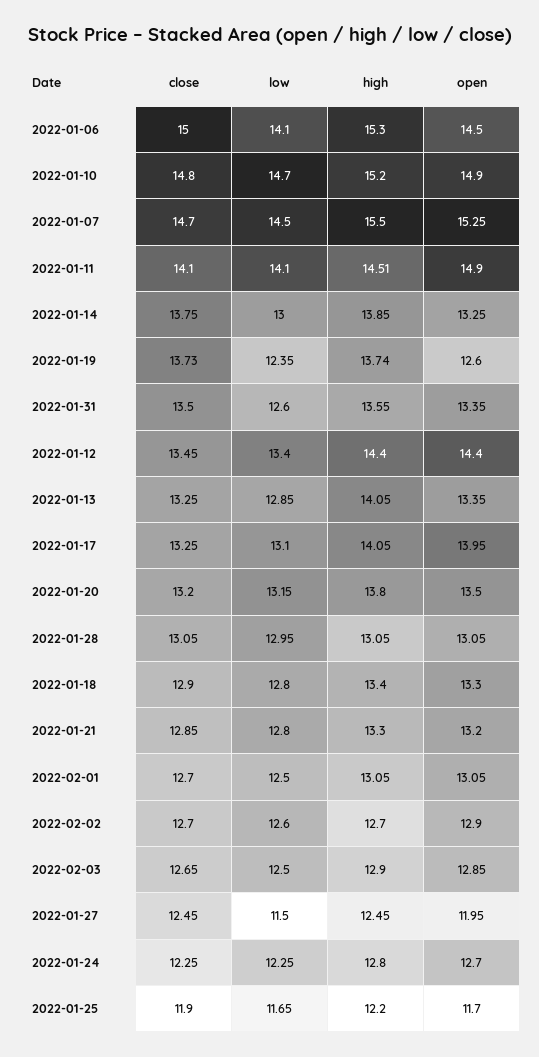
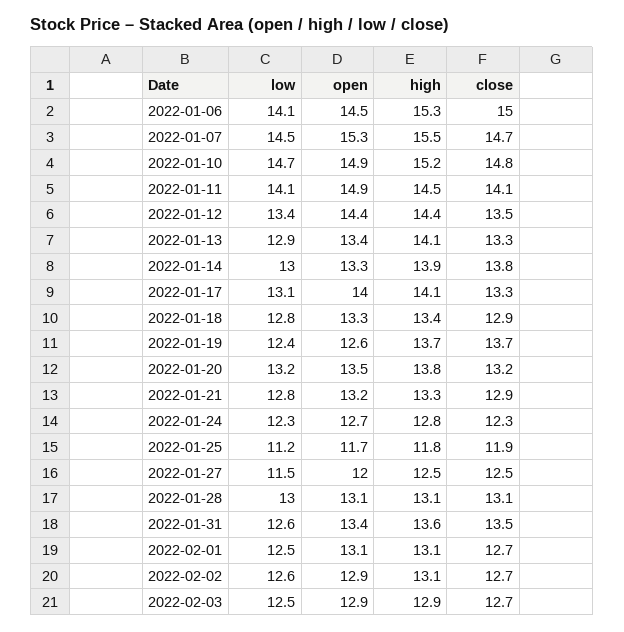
high, 2022-02-02: 12.7 -> 13.1
low, 2022-01-25: 11.65 -> 11.2
high, 2022-01-25: 12.2 -> 11.8

